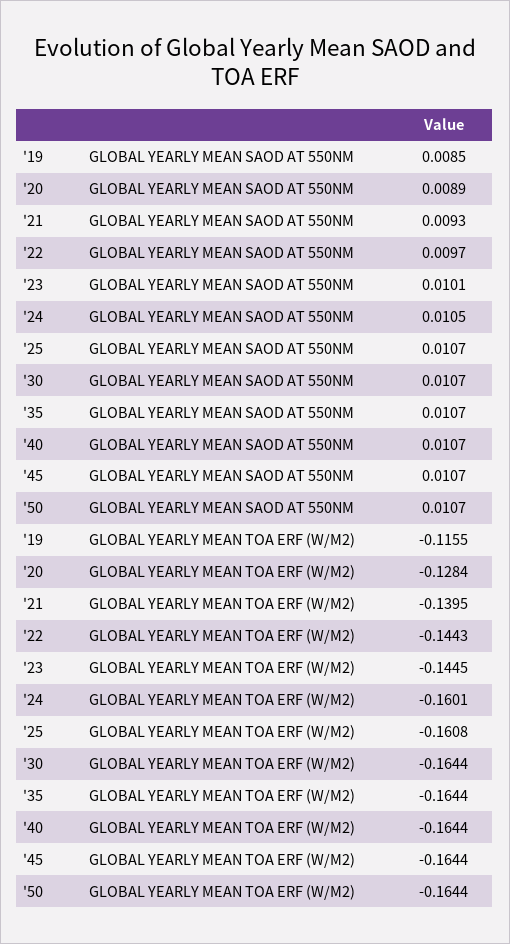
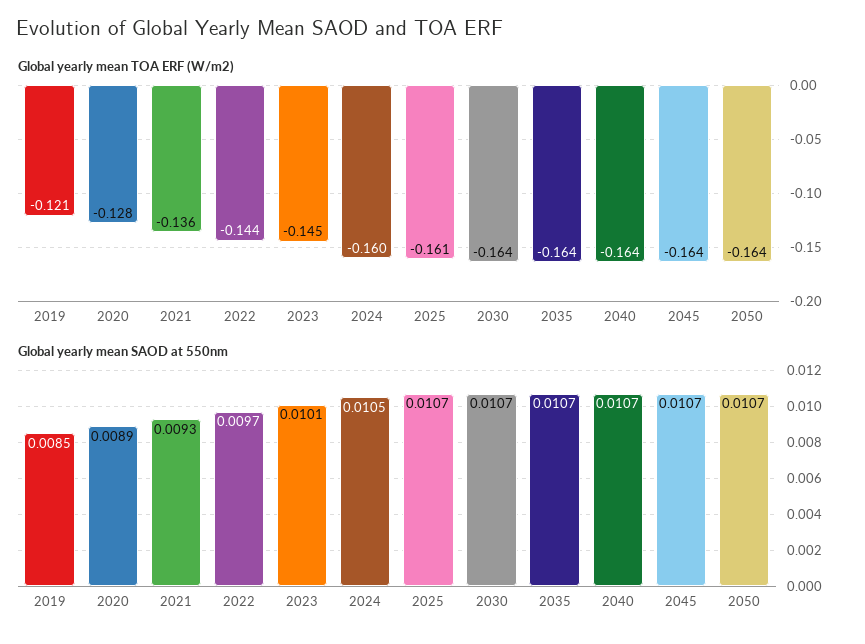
GLOBAL YEARLY MEAN TOA ERF (W/M2), '19: -0.1155 -> -0.121
GLOBAL YEARLY MEAN TOA ERF (W/M2), '21: -0.1395 -> -0.136

